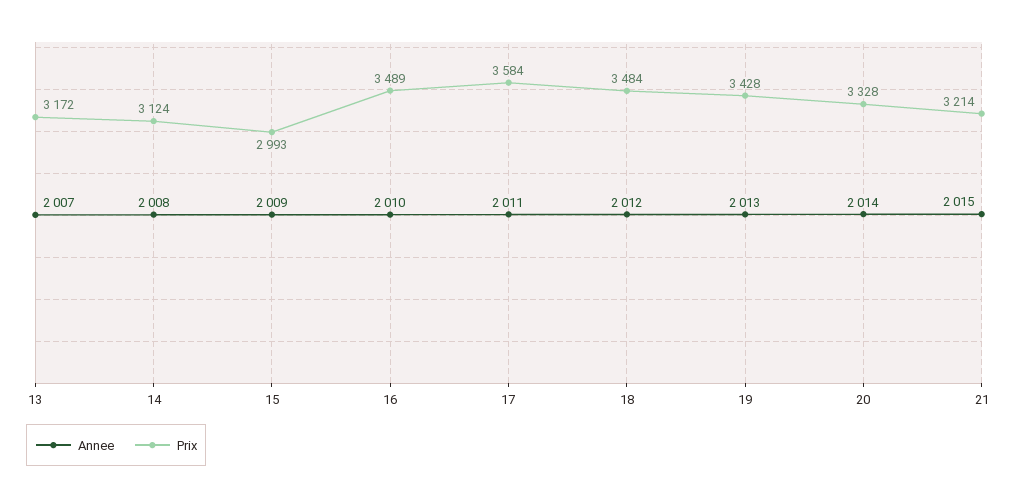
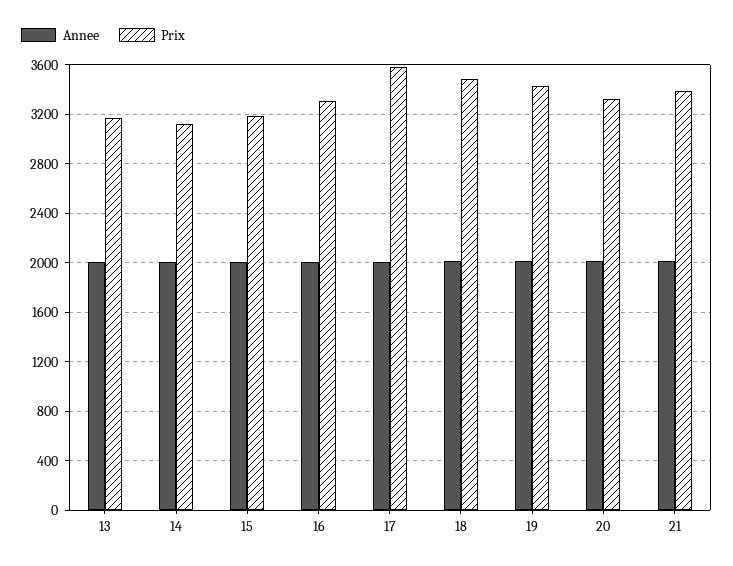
Prix, 15: 2993 -> 3200
Prix, 16: 3489 -> 3300
Prix, 21: 3214 -> 3400

